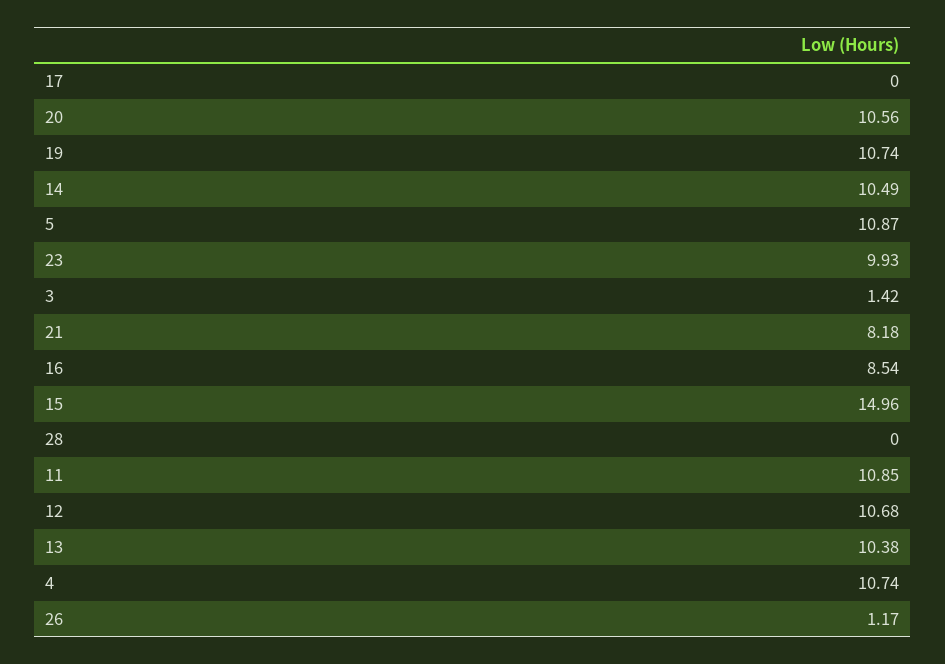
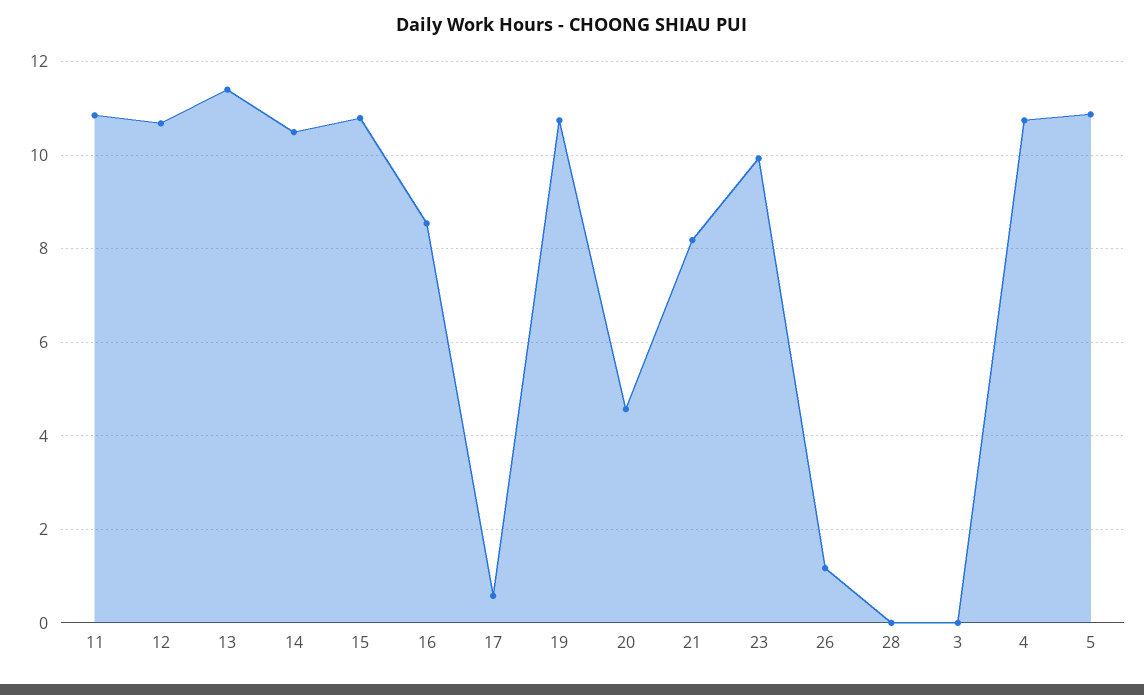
17: 0 -> 0.6
20: 10.56 -> 4.6
3: 1.42 -> 0
15: 14.96 -> 10.8
13: 10.38 -> 11.4

